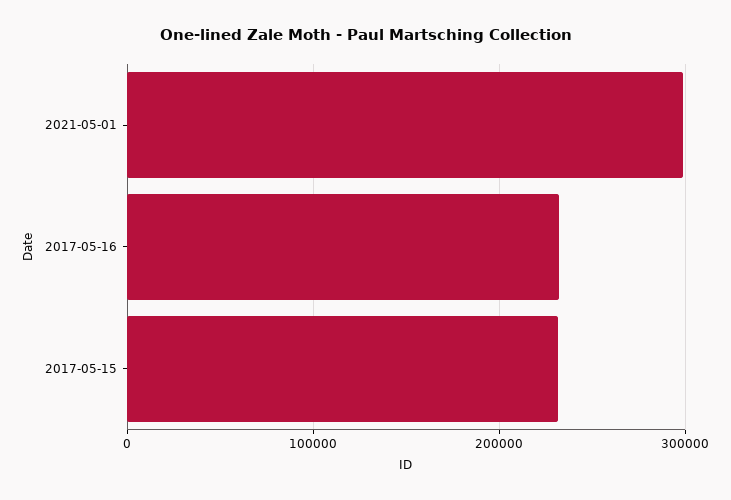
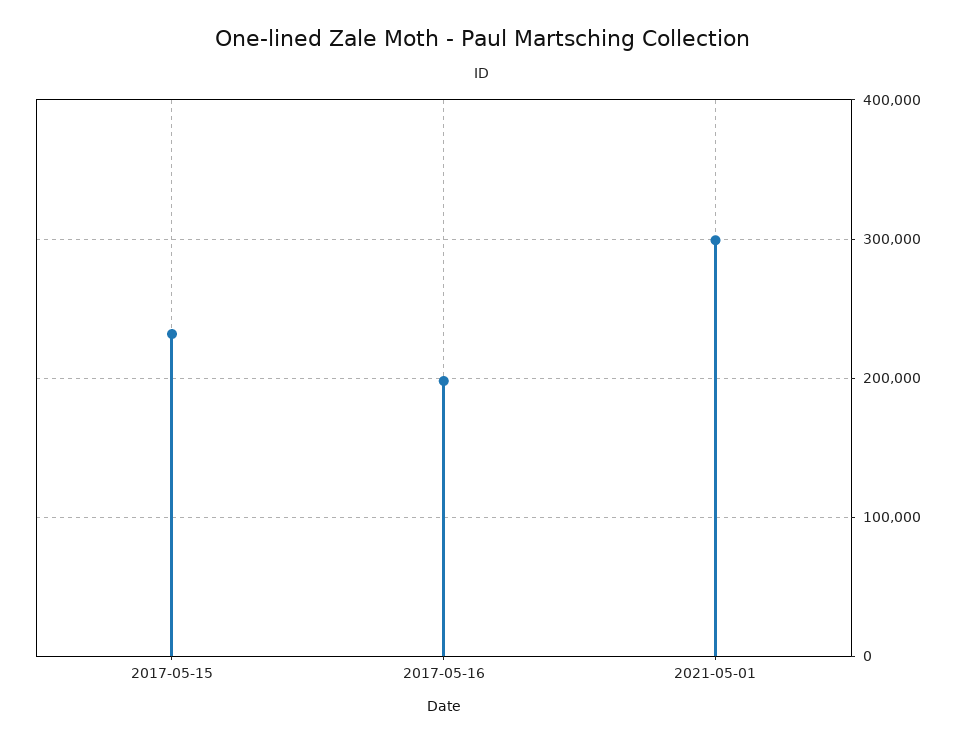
2017-05-16: 230000 -> 200000

